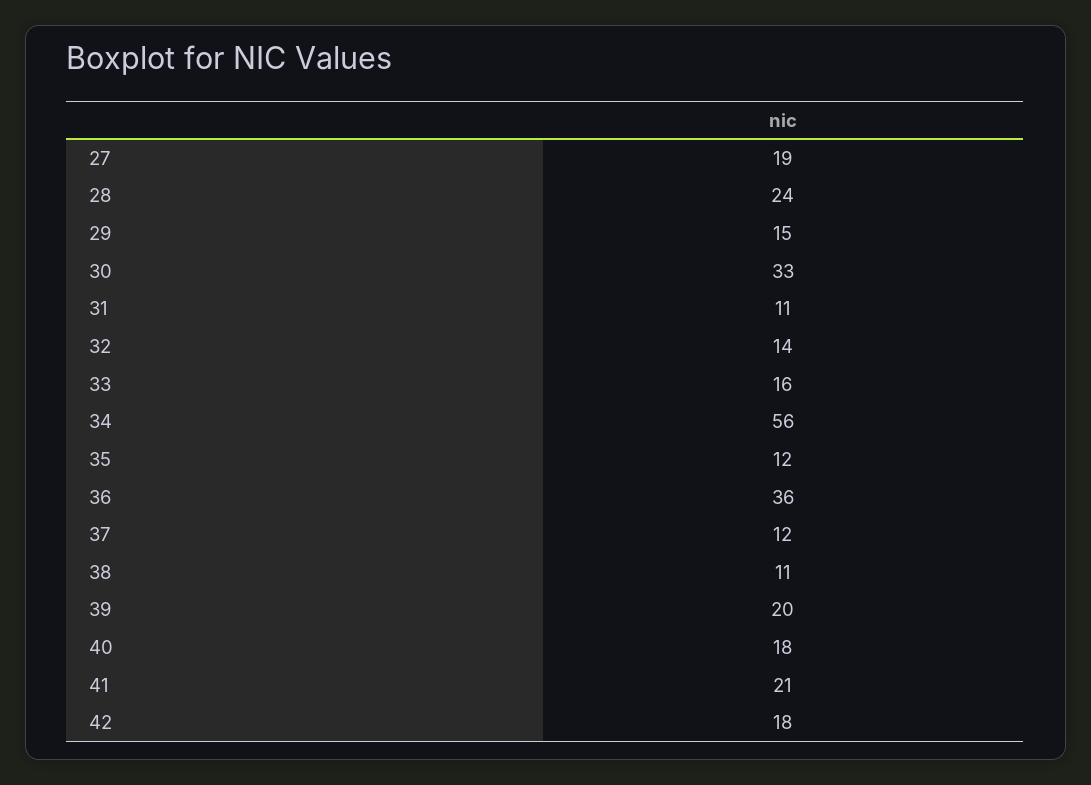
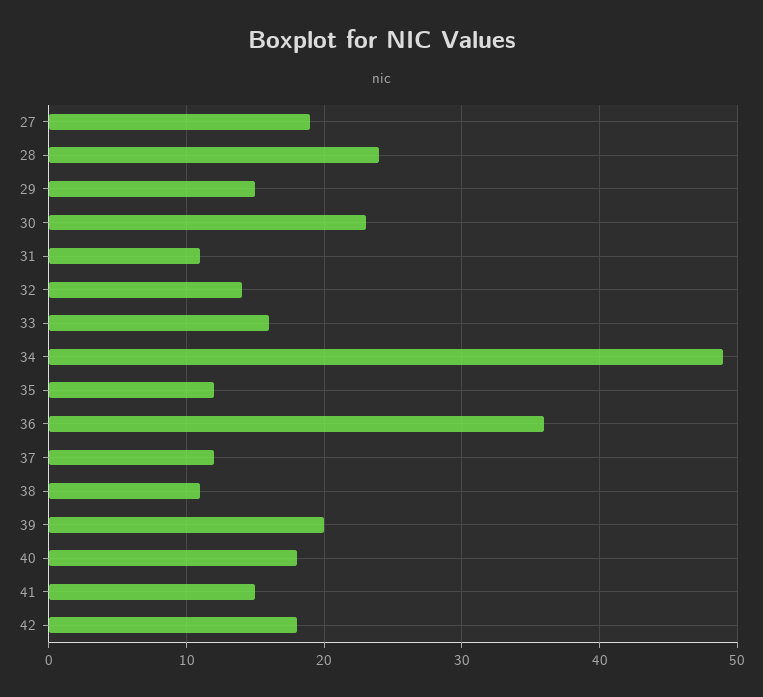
30: 33 -> 23
34: 56 -> 49
41: 21 -> 15

